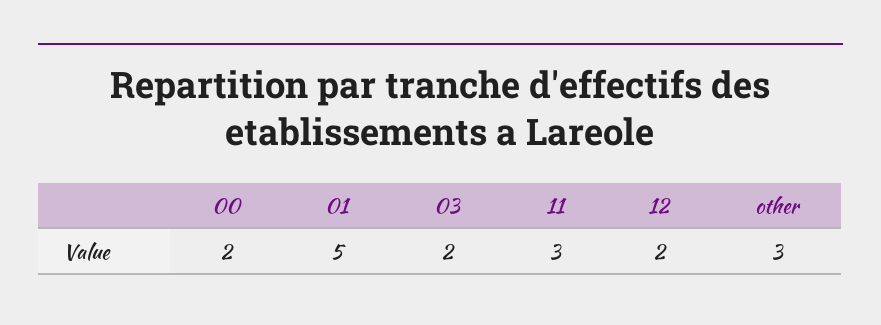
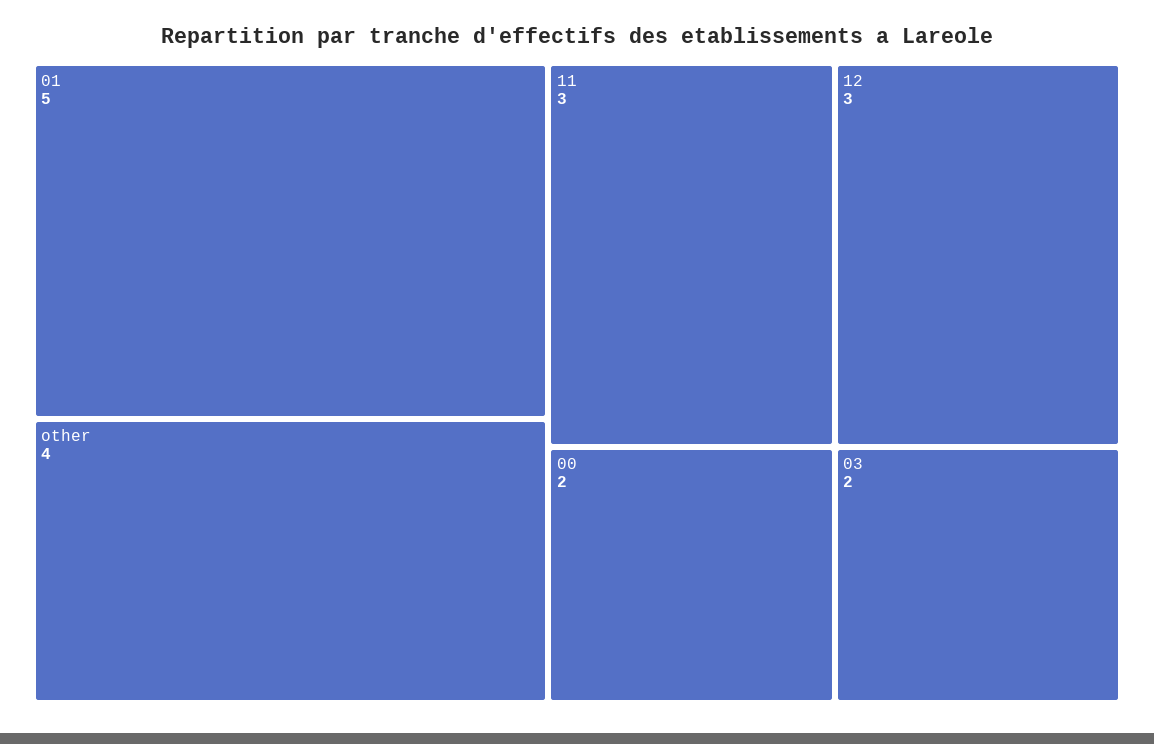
12: 2 -> 3
other: 3 -> 4

